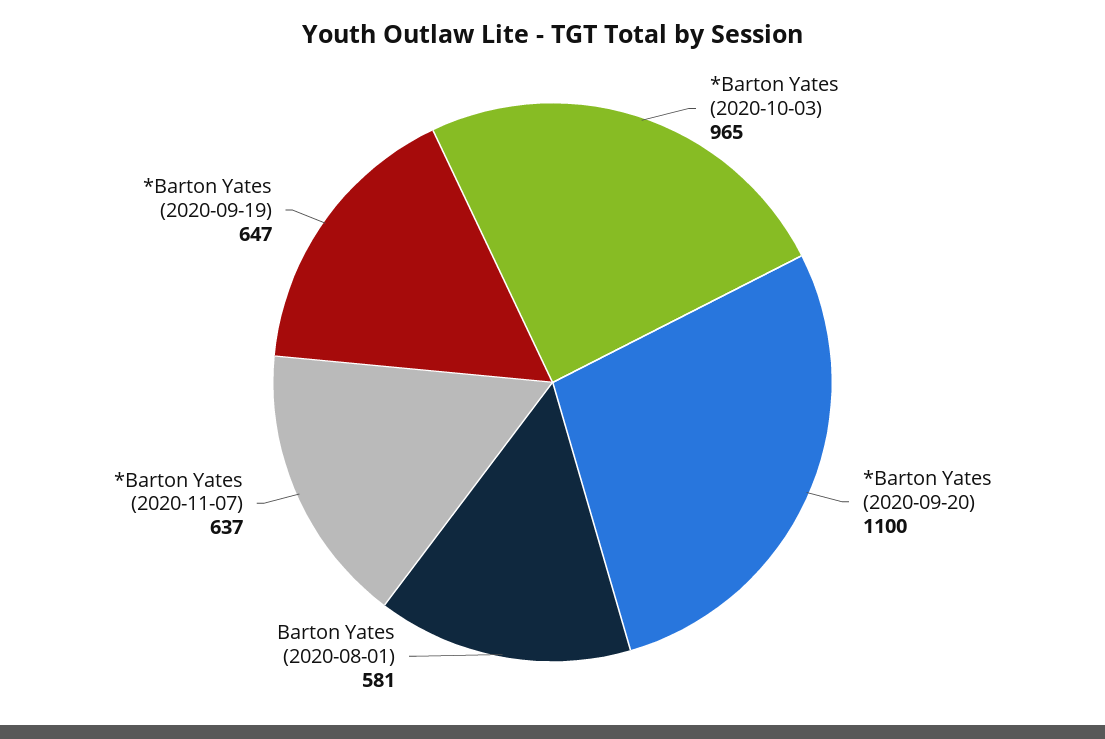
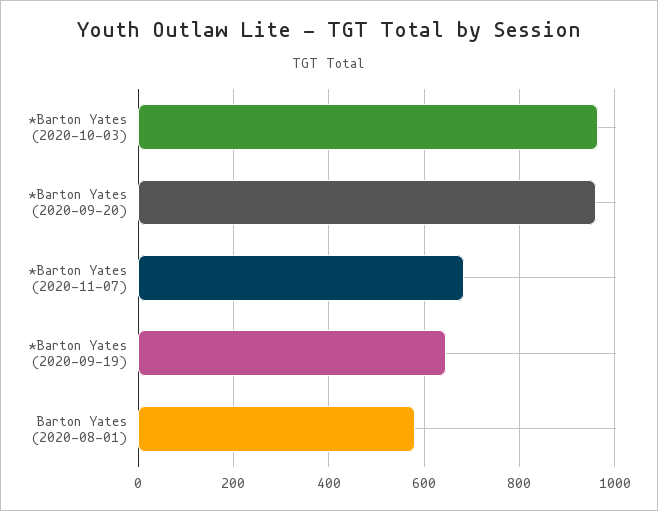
*Barton Yates (2020-09-20): 1100 -> 960
*Barton Yates (2020-11-07): 637 -> 680

